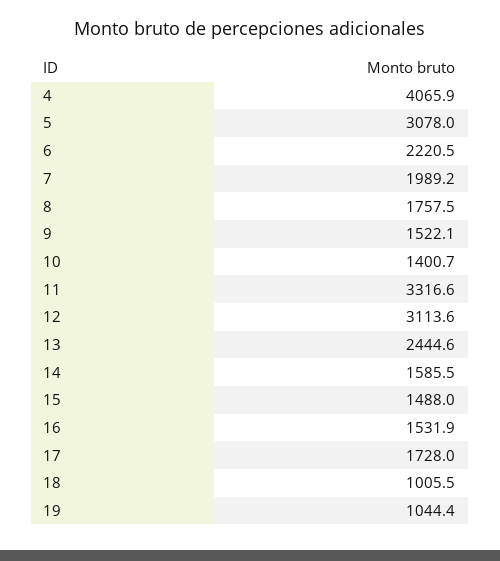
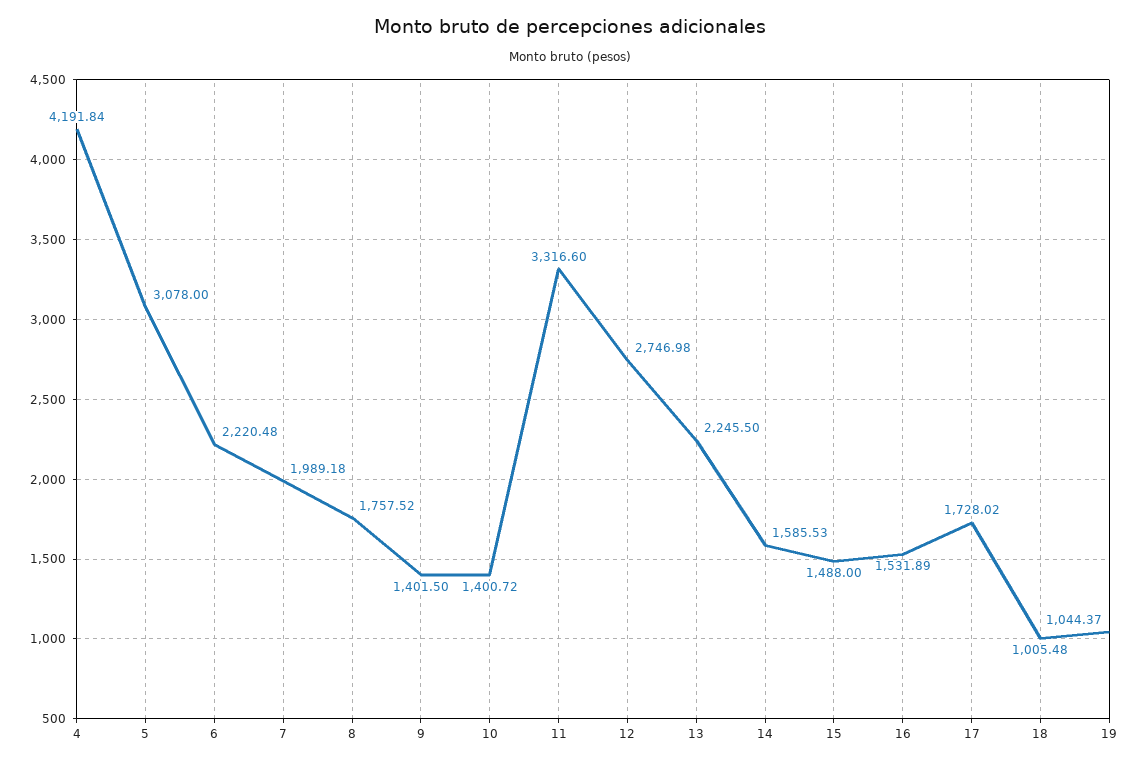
4: 4065.9 -> 4191.84
9: 1522.1 -> 1401.5
12: 3113.6 -> 2746.98
13: 2444.6 -> 2245.5

